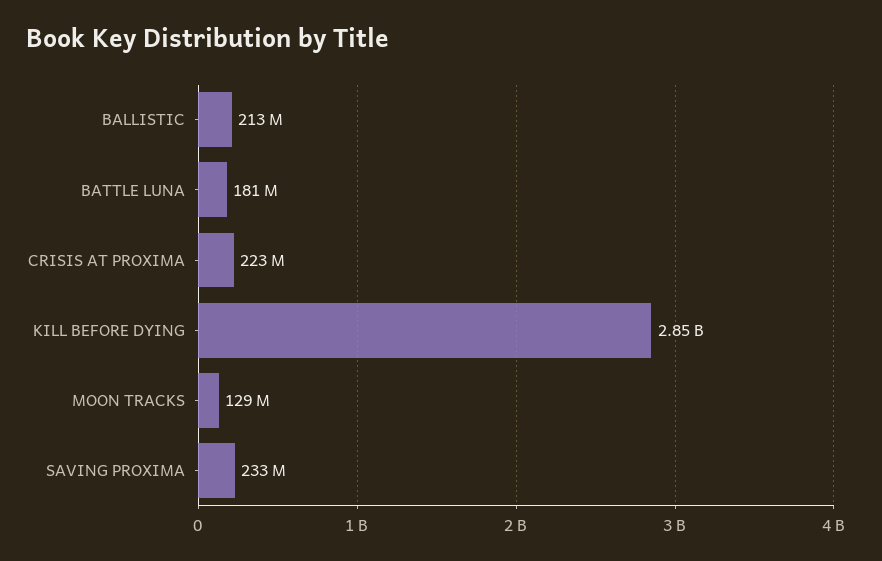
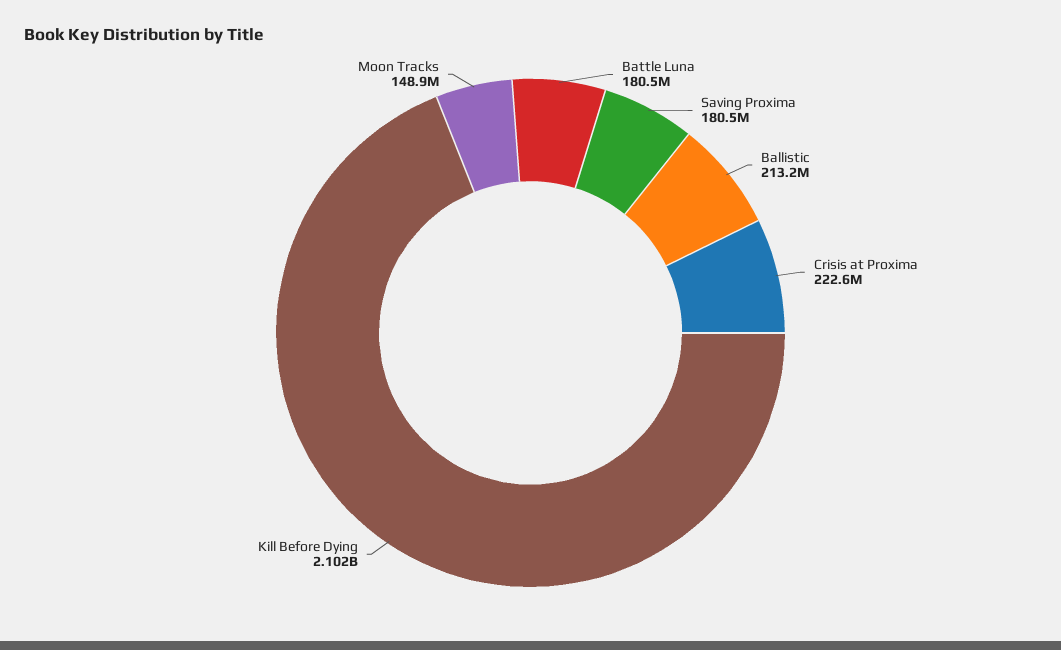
KILL BEFORE DYING: 2850000000 -> 2102000000
MOON TRACKS: 129000000 -> 148900000
SAVING PROXIMA: 233000000 -> 180500000

